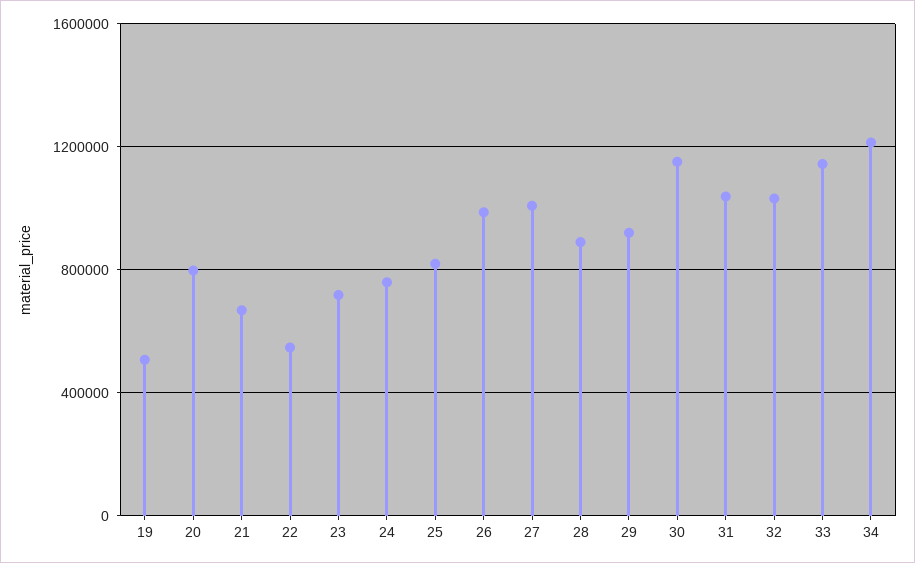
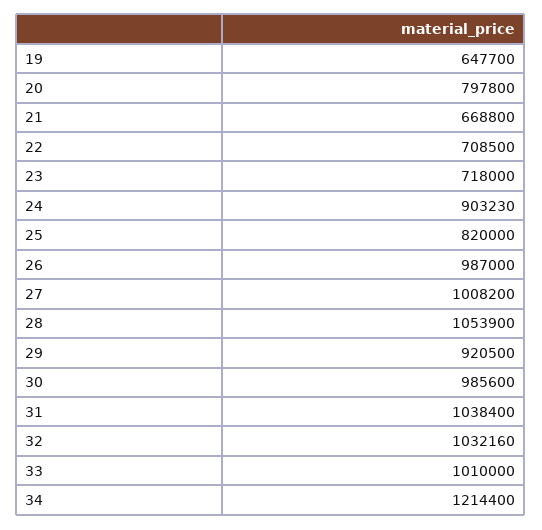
19: 500000 -> 647700
22: 550000 -> 708500
24: 750000 -> 903230
28: 900000 -> 1053900
30: 1150000 -> 985600
33: 1150000 -> 1010000

